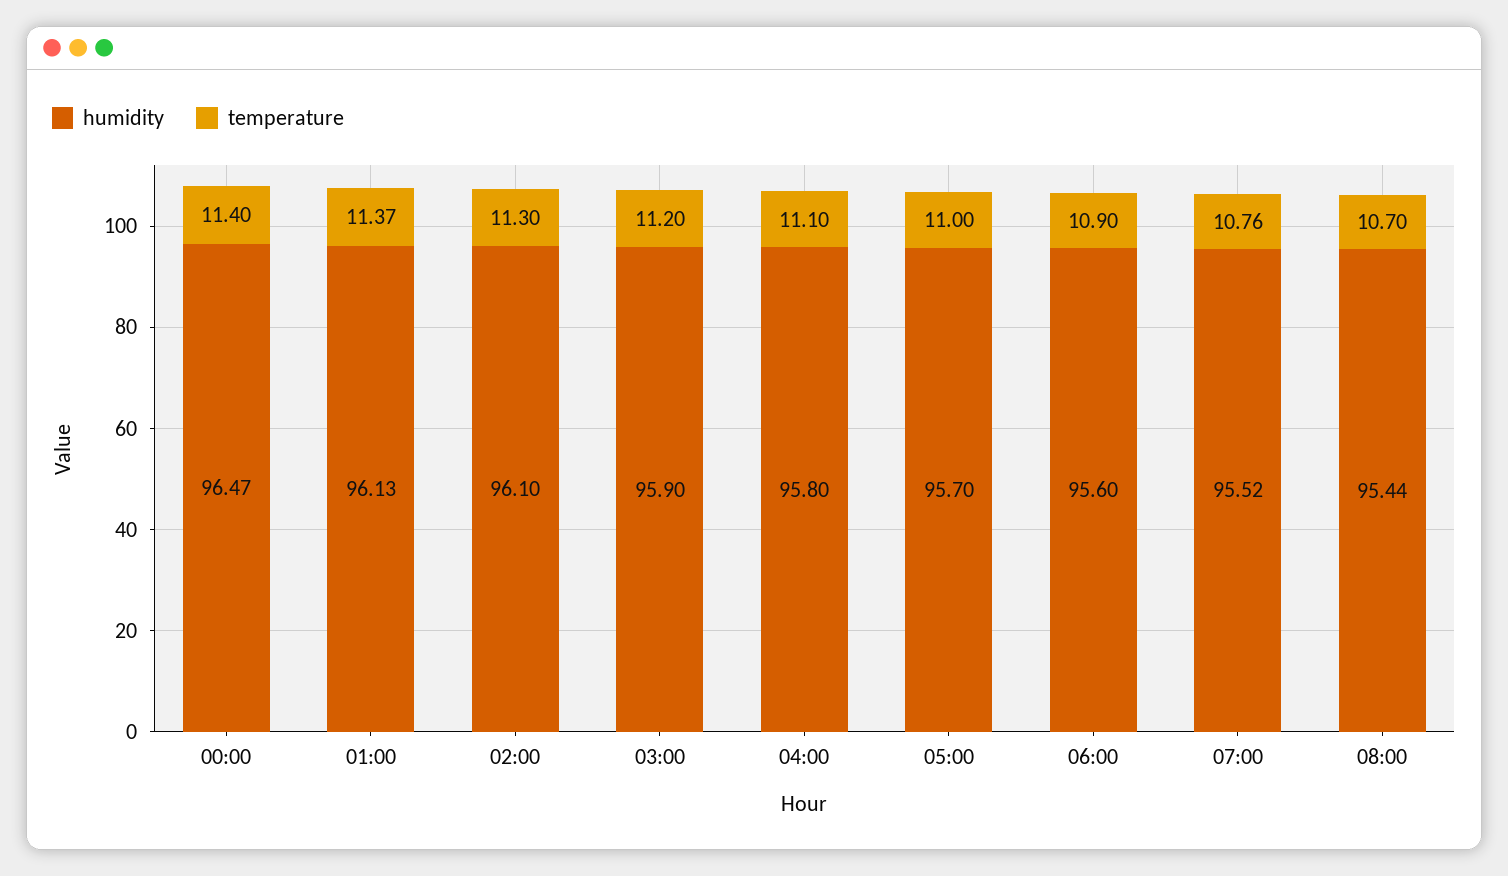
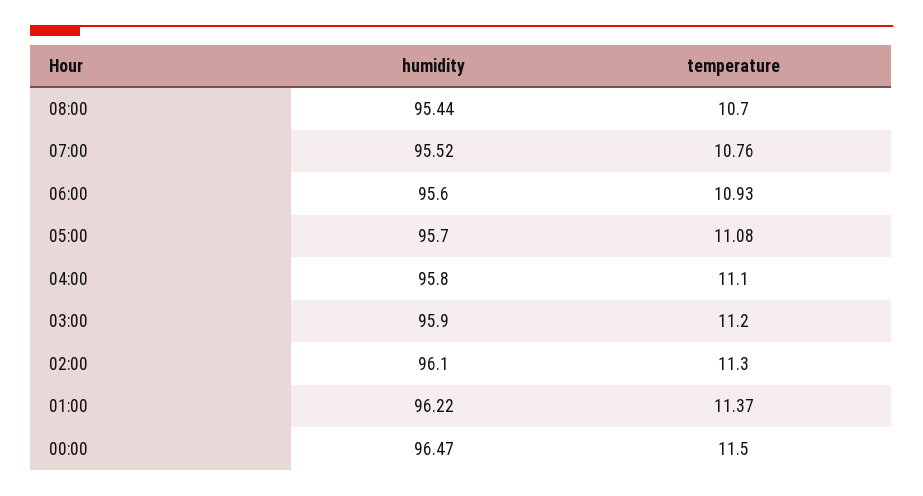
temperature, 00:00: 11.4 -> 11.5
humidity, 01:00: 96.13 -> 96.22
temperature, 05:00: 11 -> 11.08
temperature, 06:00: 10.9 -> 10.93

